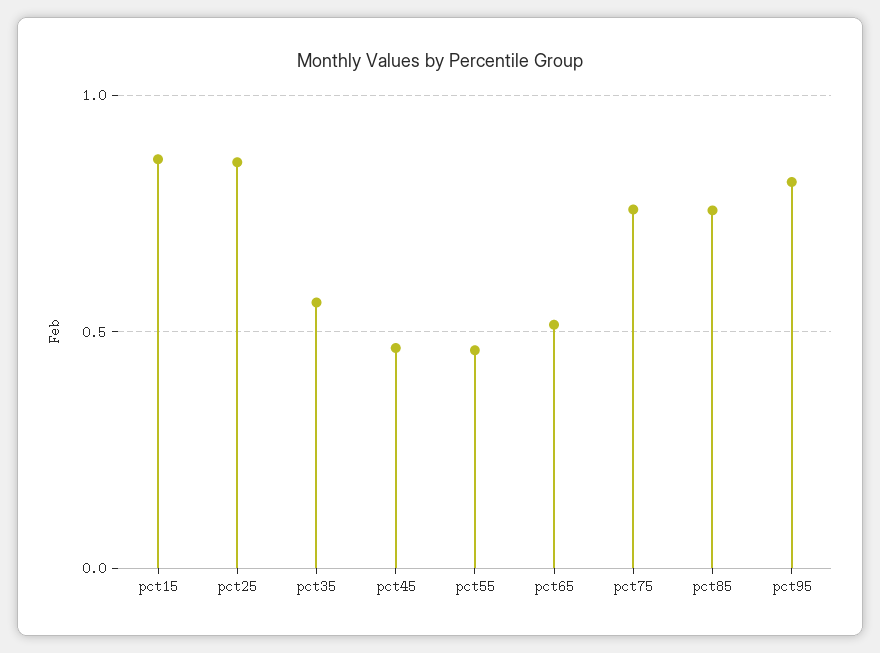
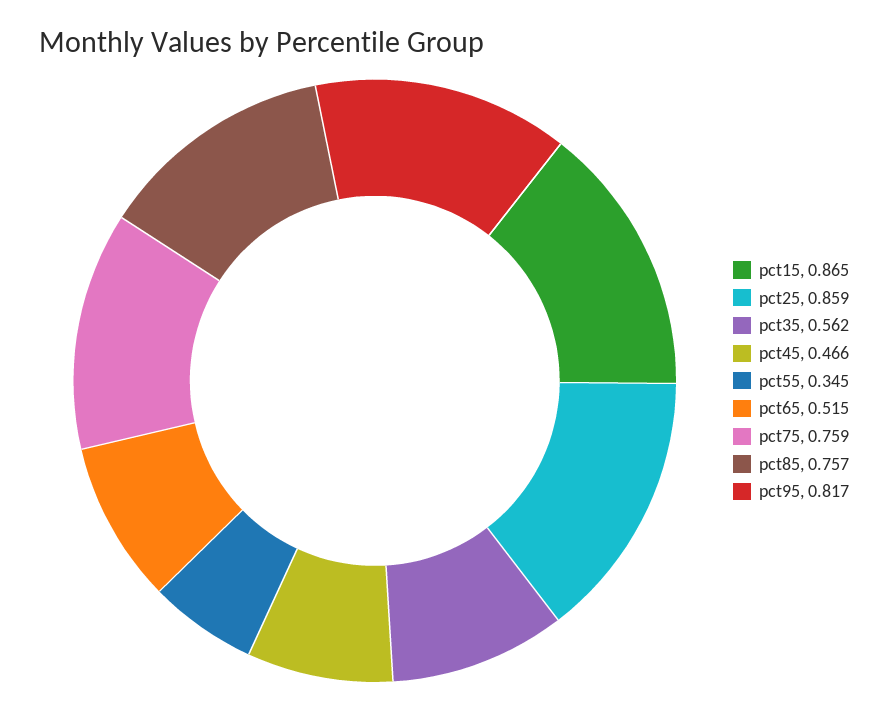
pct55: 0.45 -> 0.345

